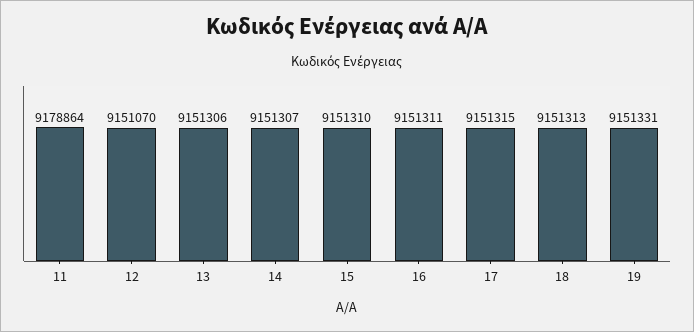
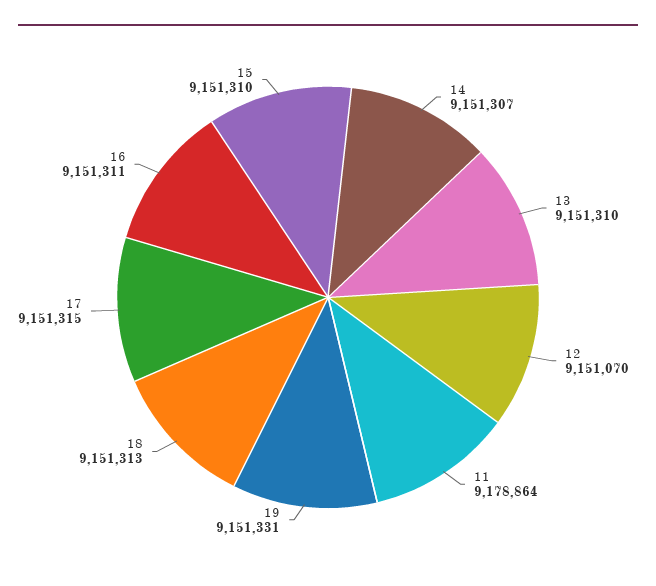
13: 9151306 -> 9151310

